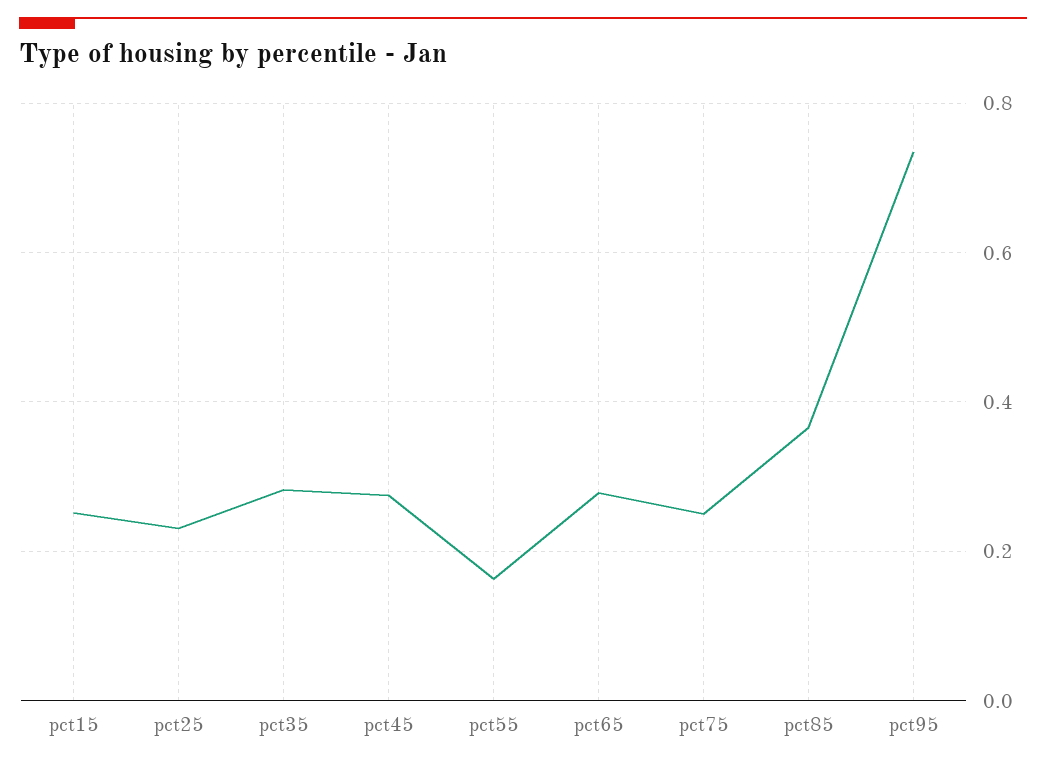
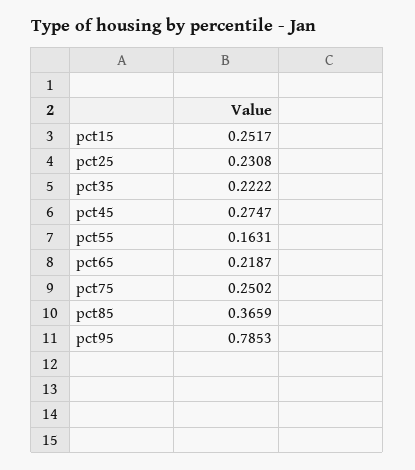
pct35: 0.28 -> 0.2222
pct65: 0.28 -> 0.2187
pct95: 0.74 -> 0.7853

